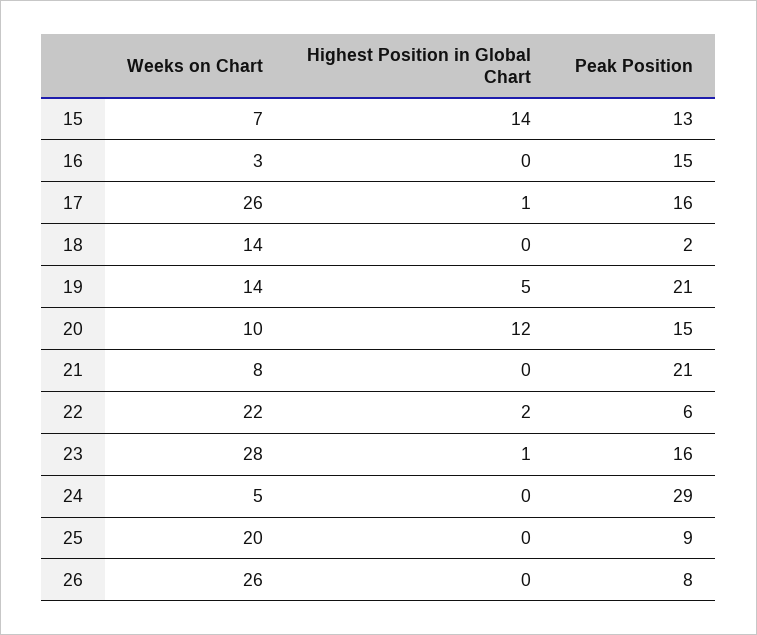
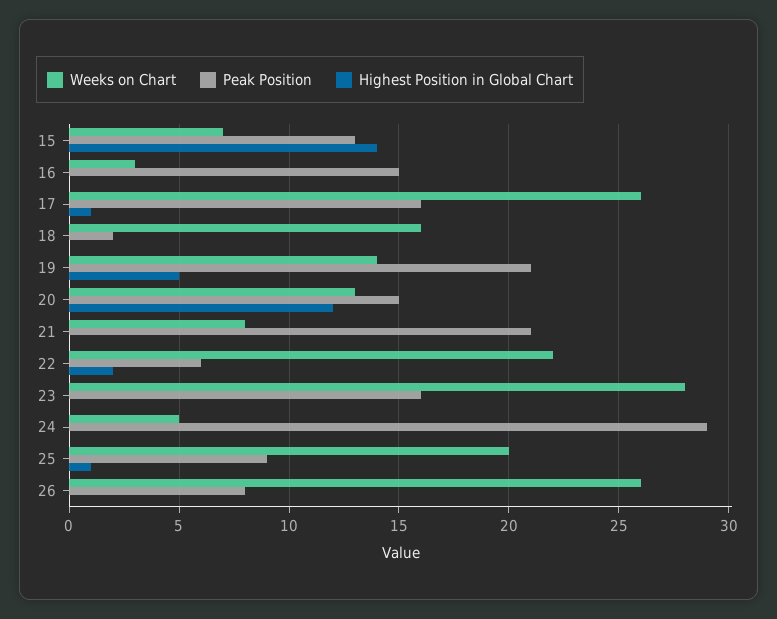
Weeks on Chart, 18: 14 -> 16
Weeks on Chart, 20: 10 -> 13
Highest Position in Global Chart, 23: 1 -> 0
Highest Position in Global Chart, 25: 0 -> 1

